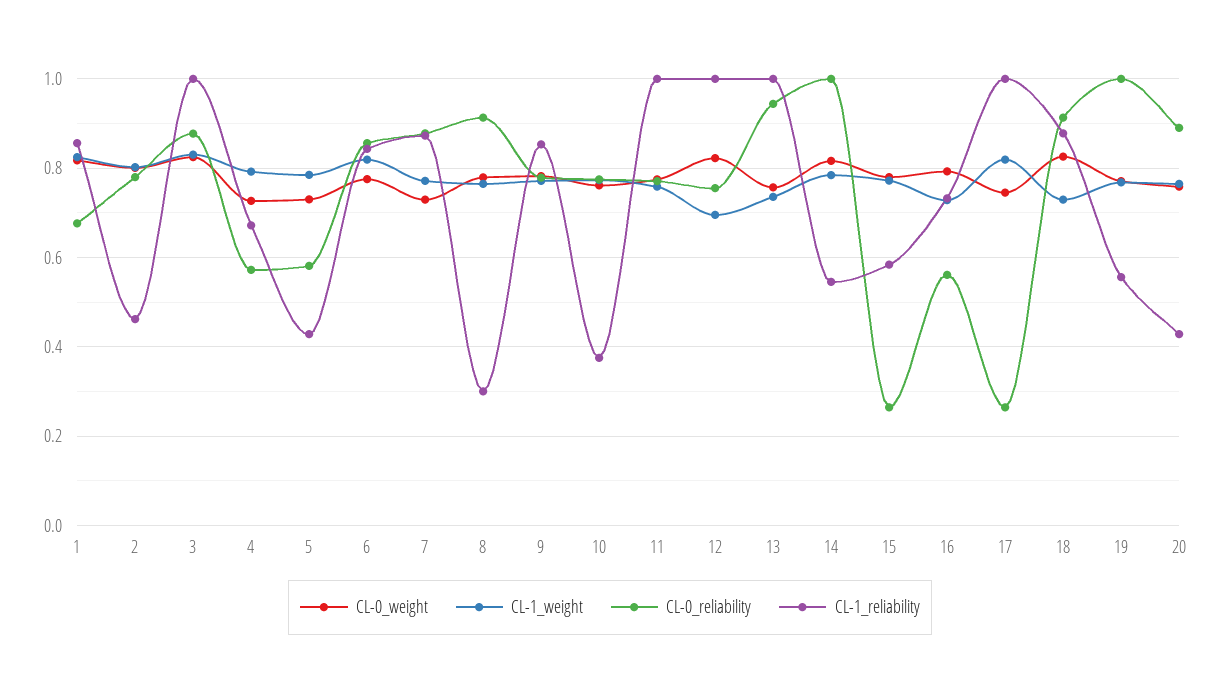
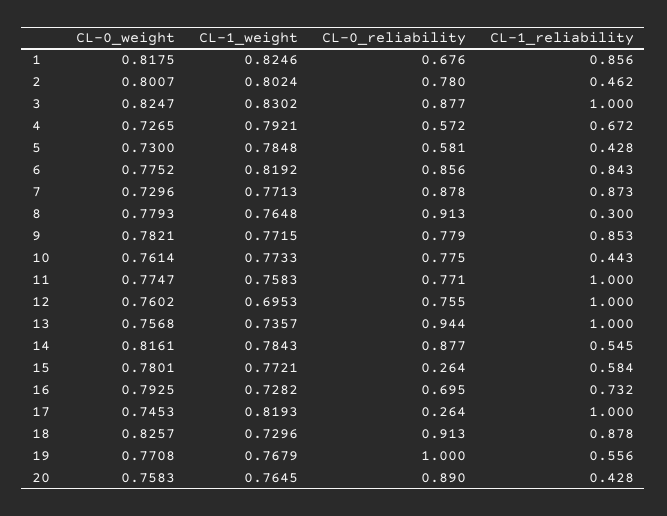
CL-1_reliability, 10: 0.38 -> 0.443
CL-0_weight, 12: 0.82 -> 0.7602
CL-0_reliability, 14: 1 -> 0.877
CL-0_reliability, 16: 0.56 -> 0.695

